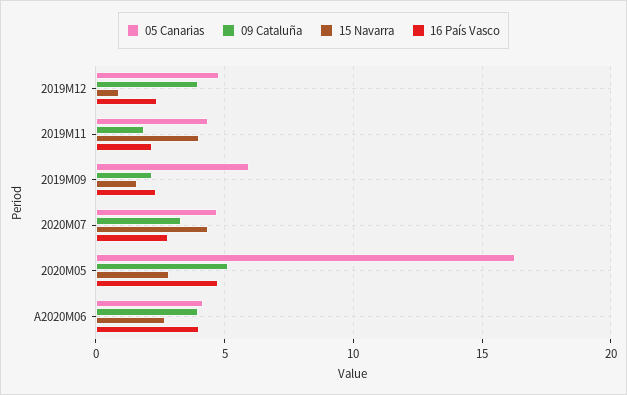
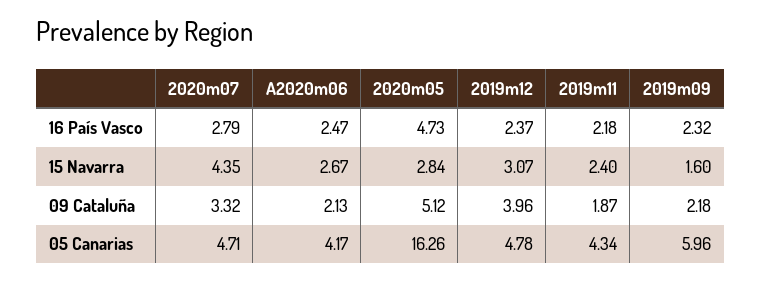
15 Navarra, 2019M12: 1 -> 3.07
15 Navarra, 2019M11: 4 -> 2.4
09 Cataluña, A2020M06: 4 -> 2.13
16 País Vasco, A2020M06: 4 -> 2.47

